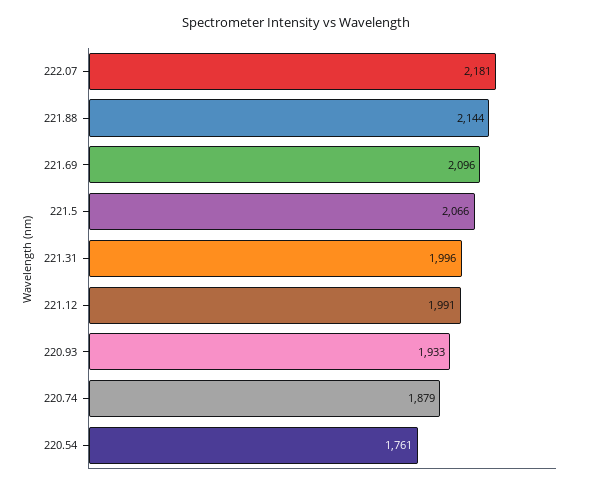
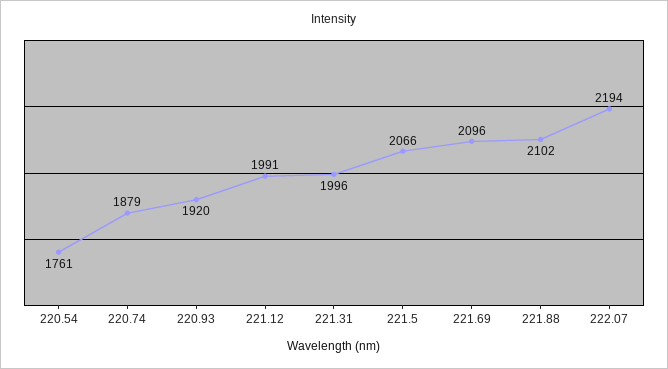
222.07: 2181 -> 2194
221.88: 2144 -> 2102
220.93: 1933 -> 1920

